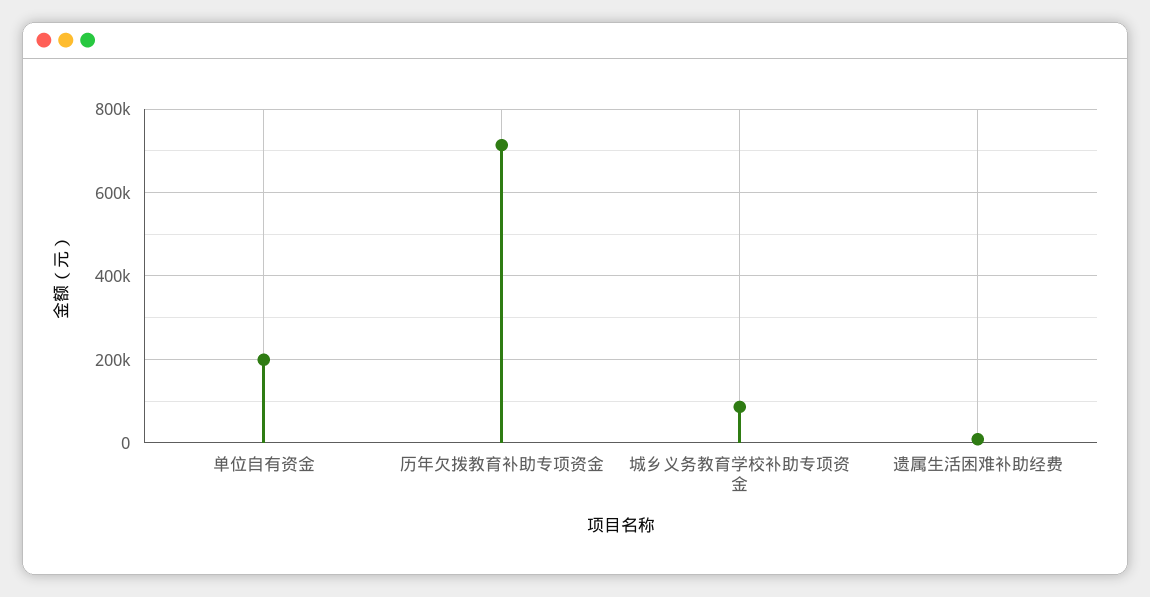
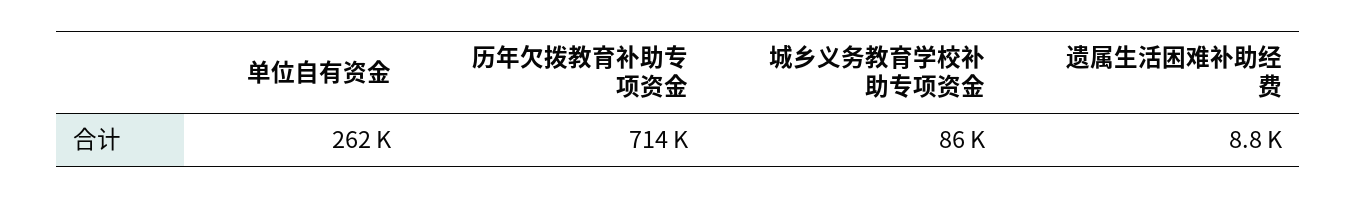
单位自有资金: 200000 -> 262000

